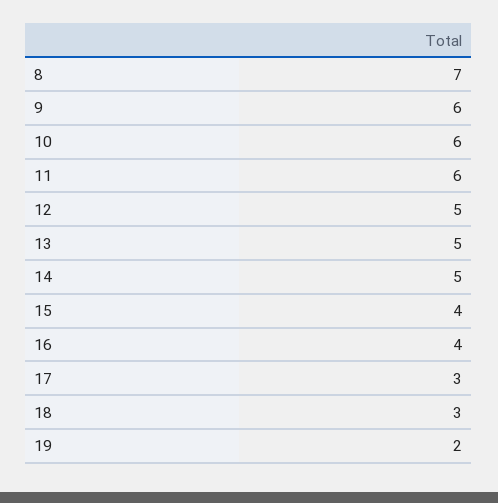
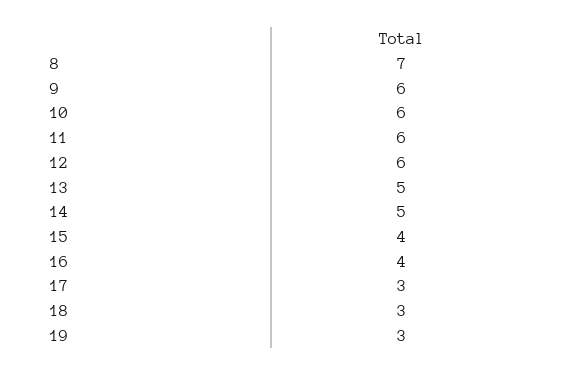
12: 5 -> 6
19: 2 -> 3

